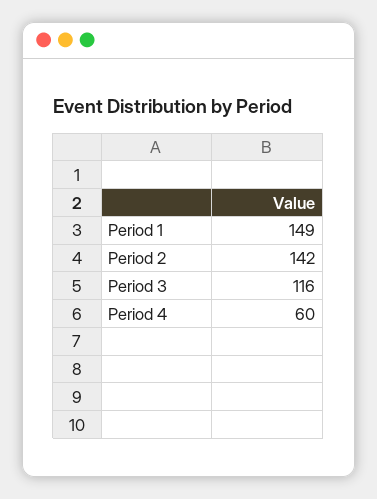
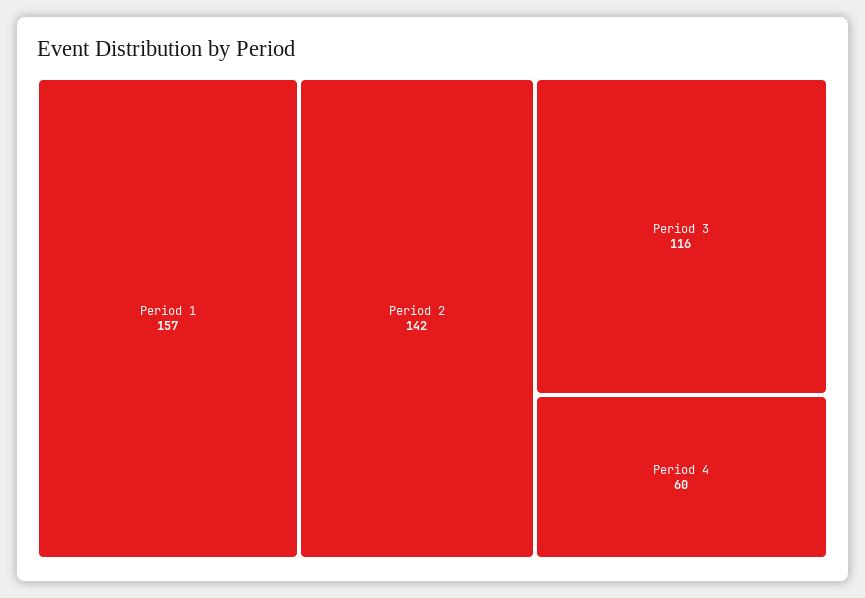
Period 1: 149 -> 157

